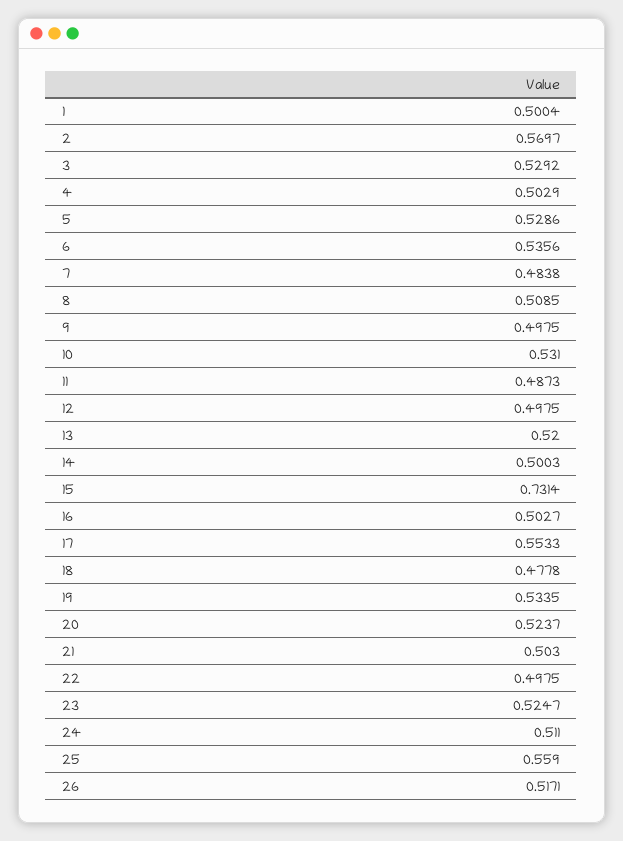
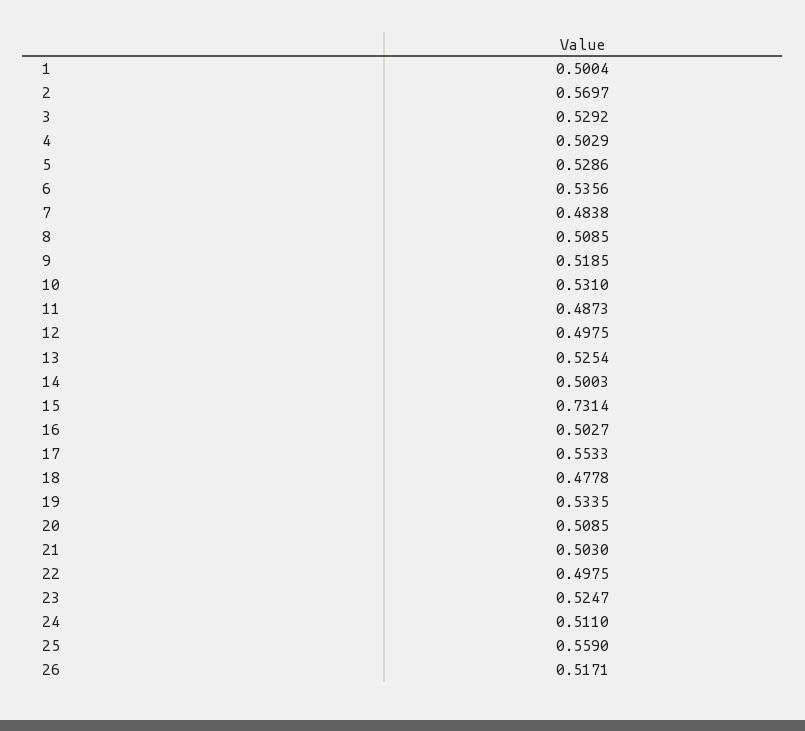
9: 0.4975 -> 0.5185
13: 0.52 -> 0.5254
20: 0.5237 -> 0.5085

